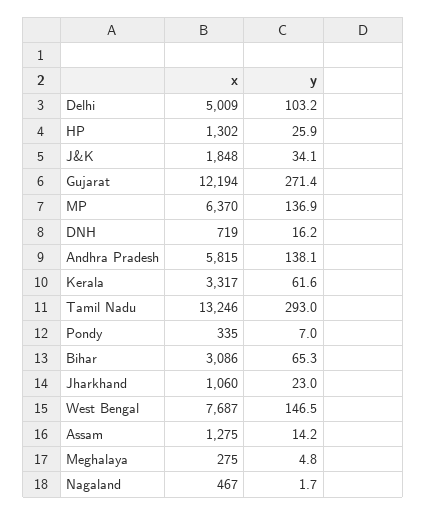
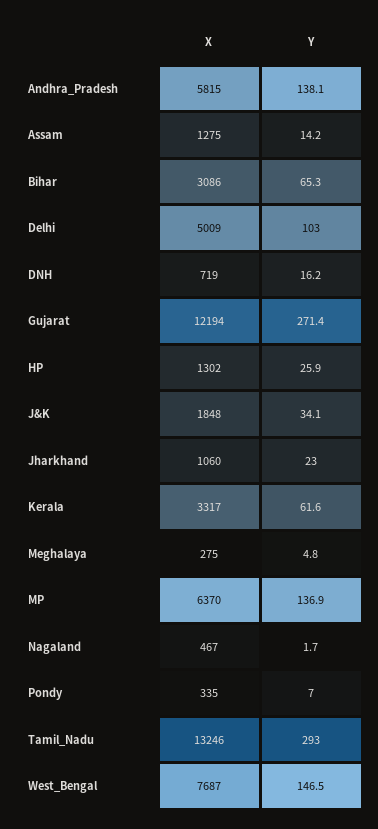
y, Delhi: 103.2 -> 103

